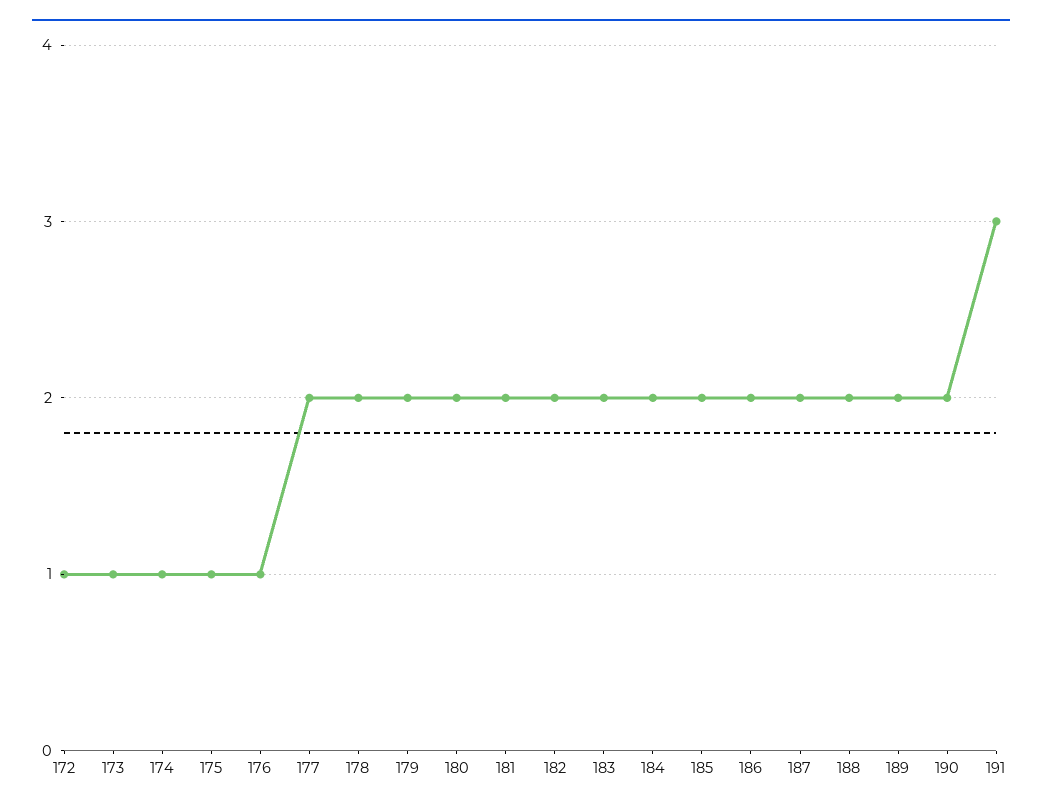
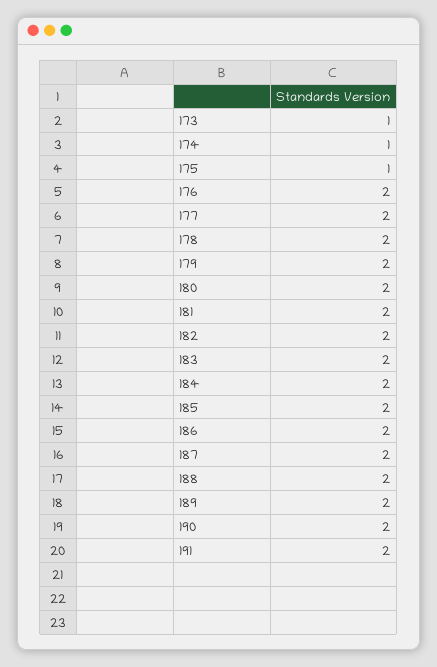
172: 1 -> none
176: 1 -> 2
191: 3 -> 2

